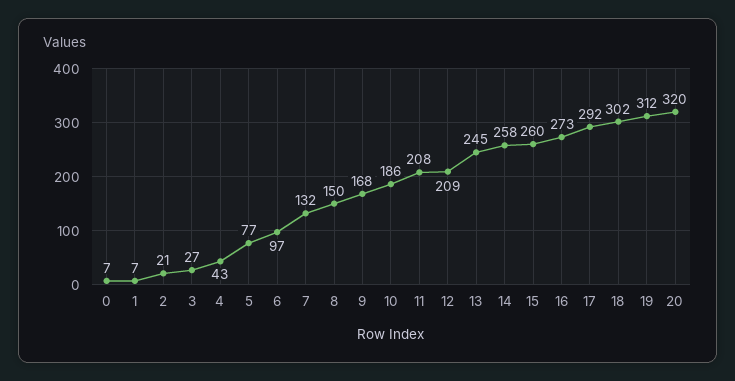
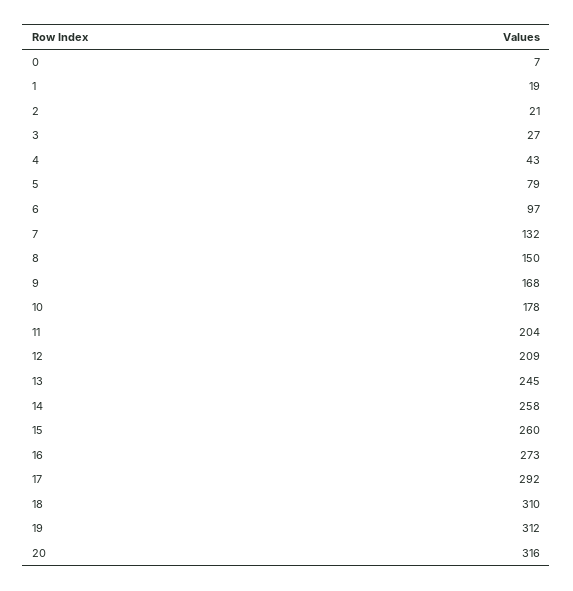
1: 7 -> 19
5: 77 -> 79
10: 186 -> 178
11: 208 -> 204
18: 302 -> 310
20: 320 -> 316

